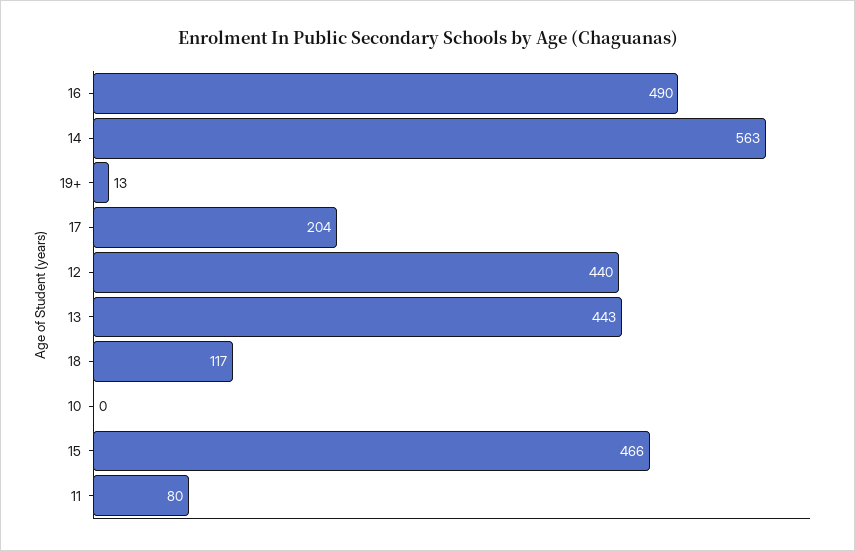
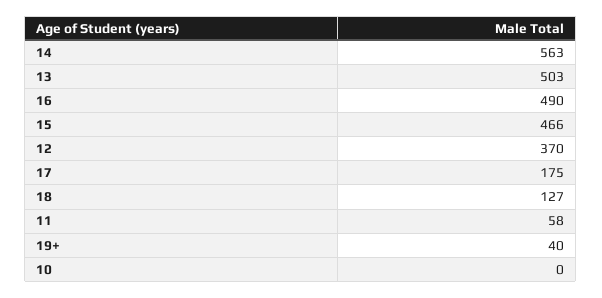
19+: 13 -> 40
17: 204 -> 175
12: 440 -> 370
13: 443 -> 503
18: 117 -> 127
11: 80 -> 58

